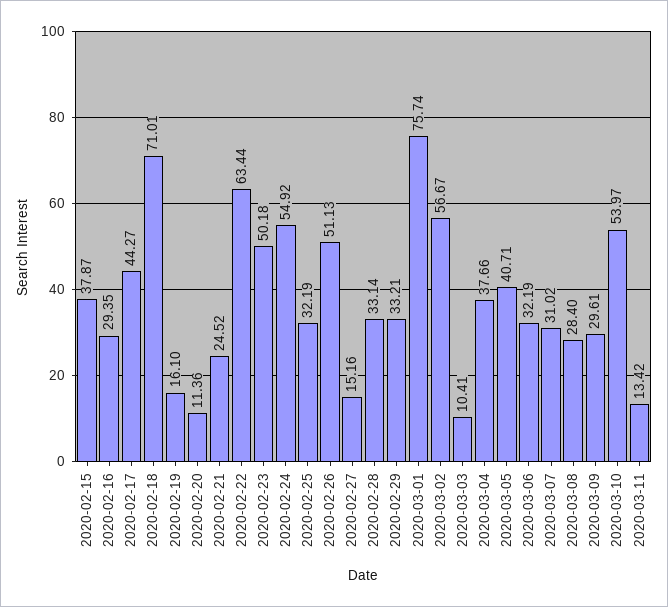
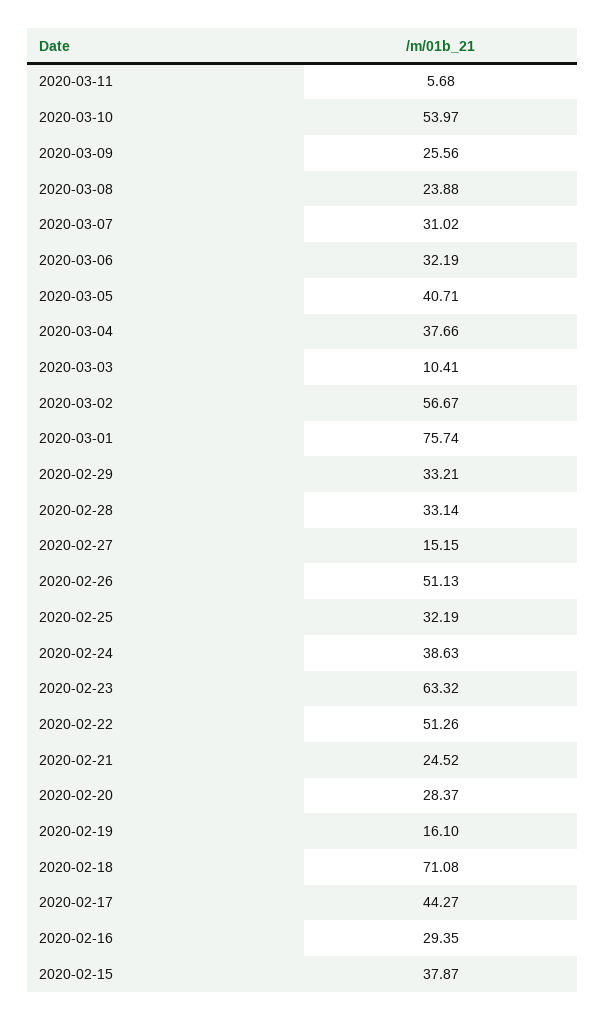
2020-02-18: 71.01 -> 71.08
2020-02-20: 11.36 -> 28.37
2020-02-22: 63.44 -> 51.26
2020-02-23: 50.18 -> 63.32
2020-02-24: 54.92 -> 38.63
2020-02-27: 15.16 -> 15.15
2020-03-08: 28.4 -> 23.88
2020-03-09: 29.61 -> 25.56
2020-03-11: 13.42 -> 5.68

